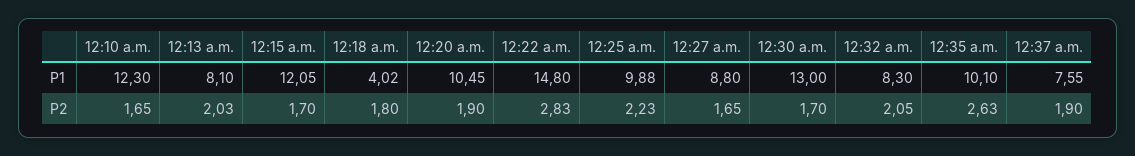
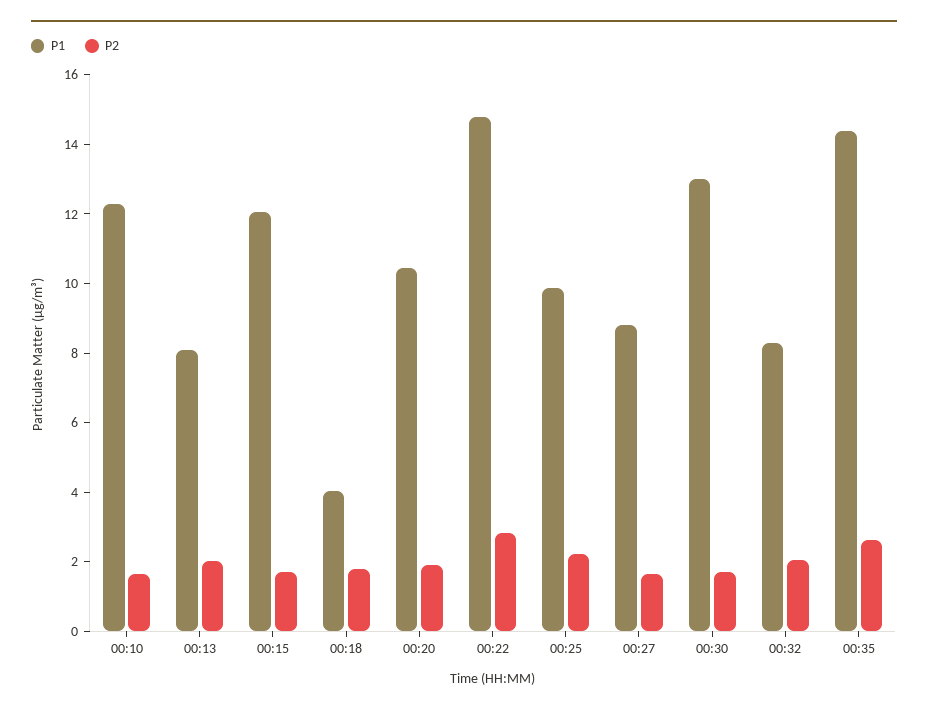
P1, 12:35 a.m.: 10.1 -> 14.5
P1, 12:37 a.m.: 7.55 -> none
P2, 12:37 a.m.: 1.9 -> none

